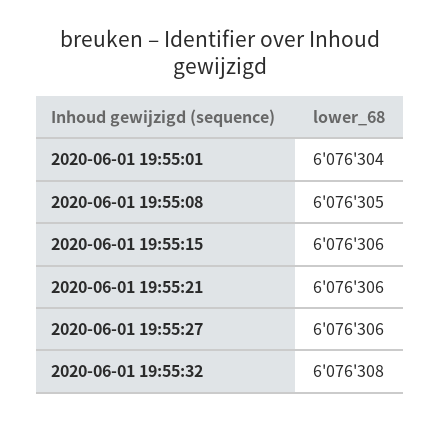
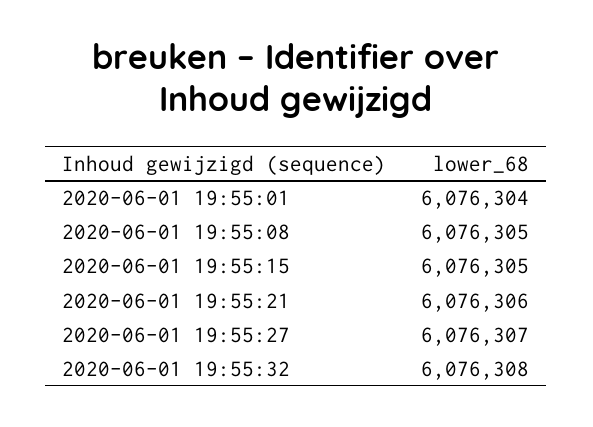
2020-06-01 19:55:15: 6076306 -> 6076305
2020-06-01 19:55:27: 6076306 -> 6076307

